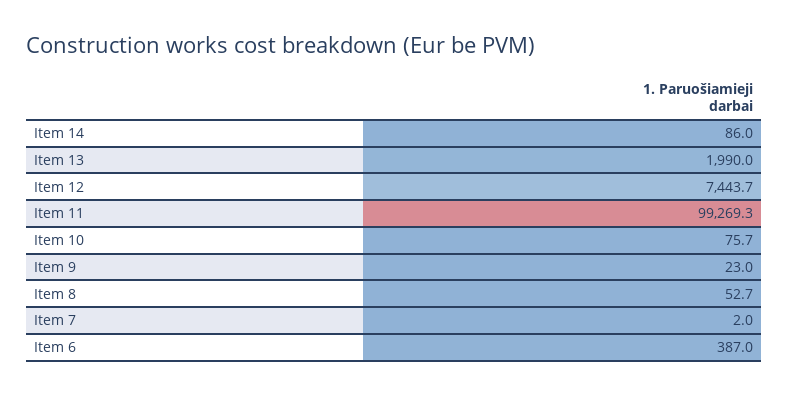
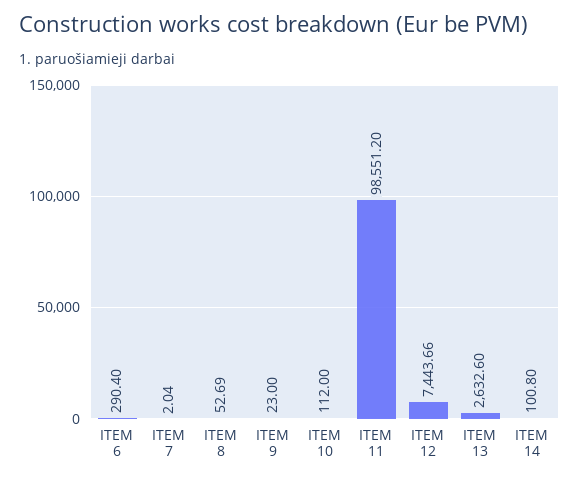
Item 14: 86 -> 100.8
Item 13: 1990 -> 2632.6
Item 11: 99269.3 -> 98551.2
Item 10: 75.7 -> 112
Item 6: 387 -> 290.4

